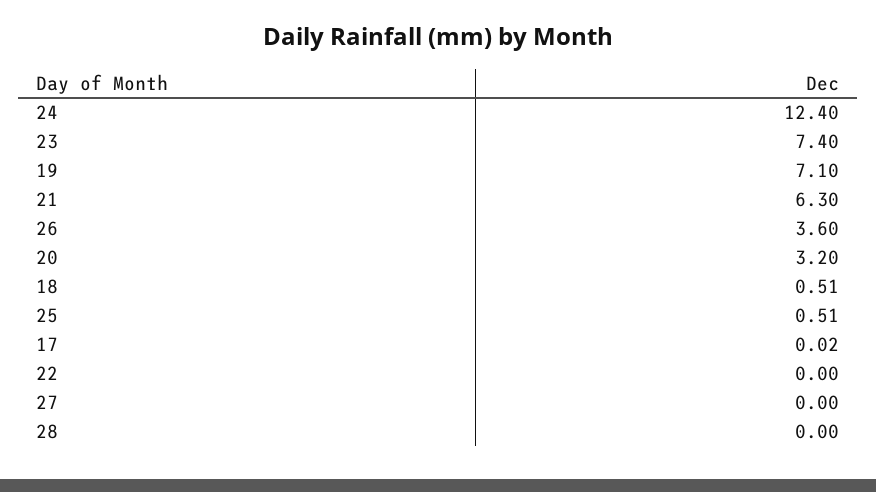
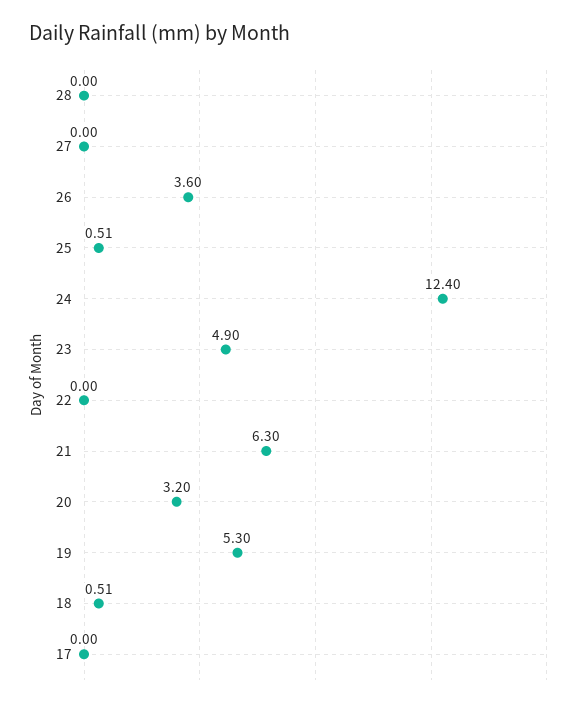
23: 7.4 -> 4.9
19: 7.1 -> 5.3
17: 0.02 -> 0

